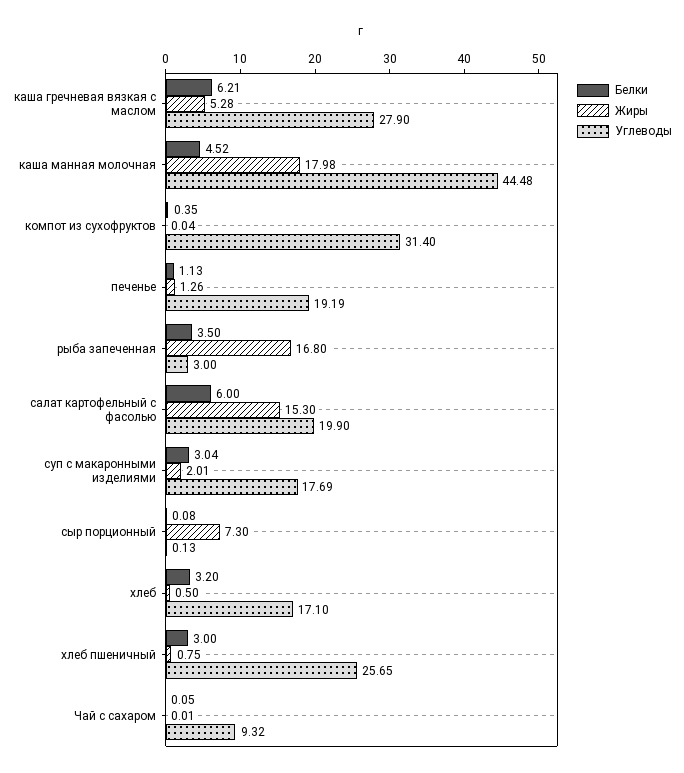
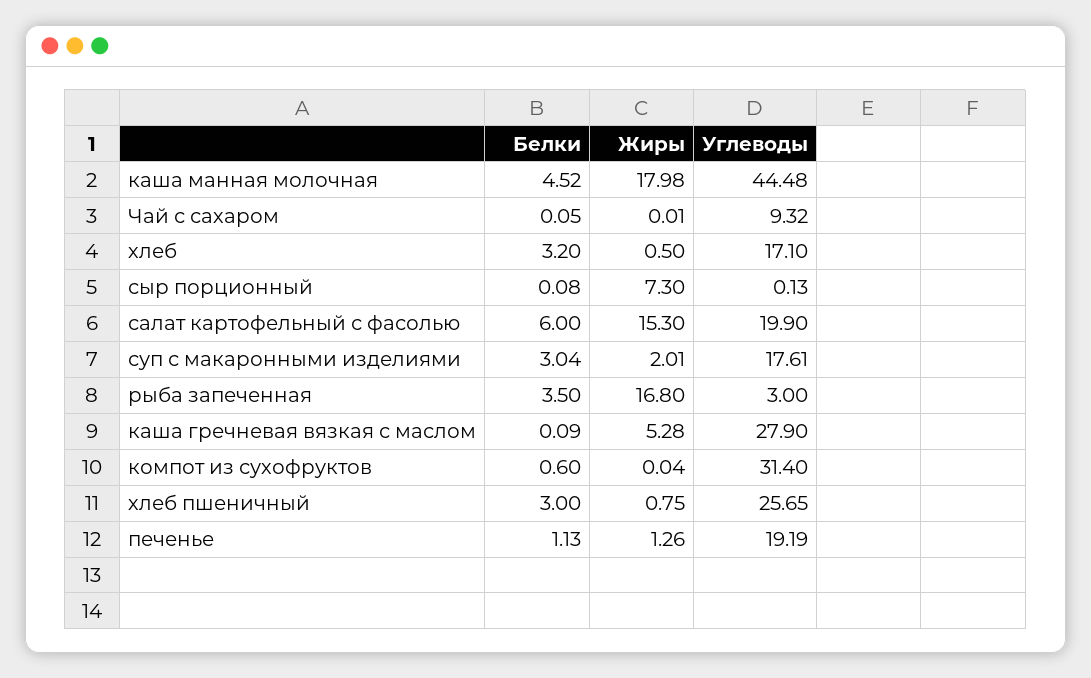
Белки, каша гречневая вязкая с маслом: 6.21 -> 0.09
Белки, компот из сухофруктов: 0.35 -> 0.6
Углеводы, суп с макаронными изделиями: 17.69 -> 17.61

